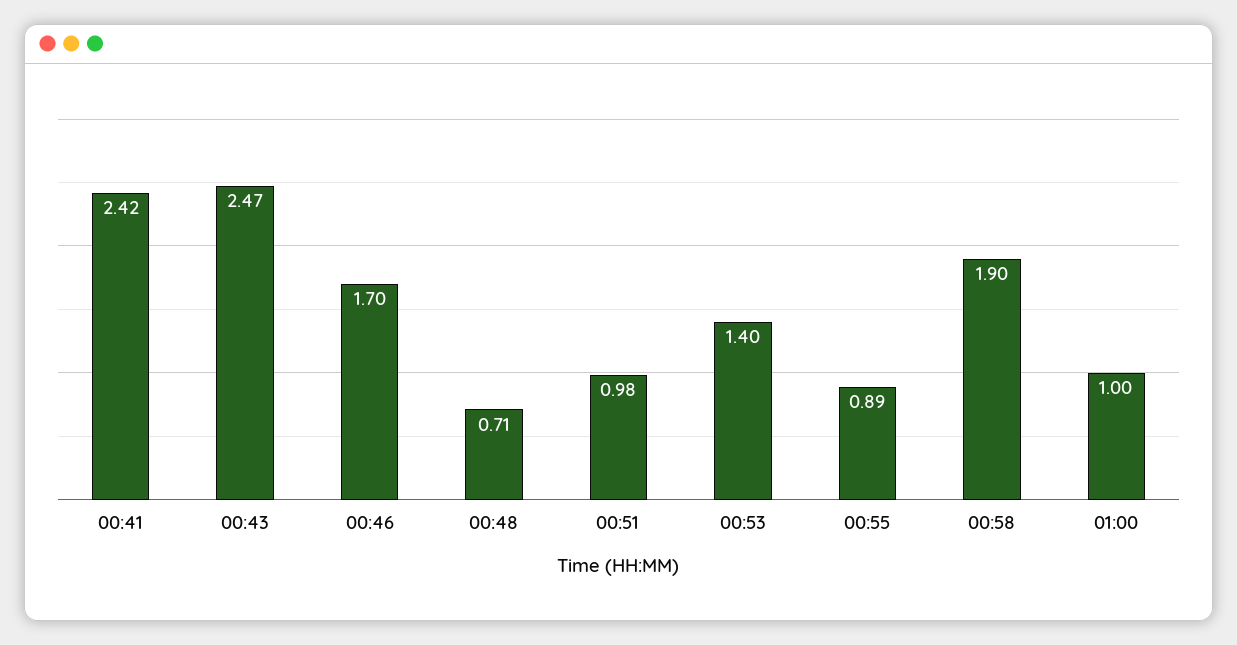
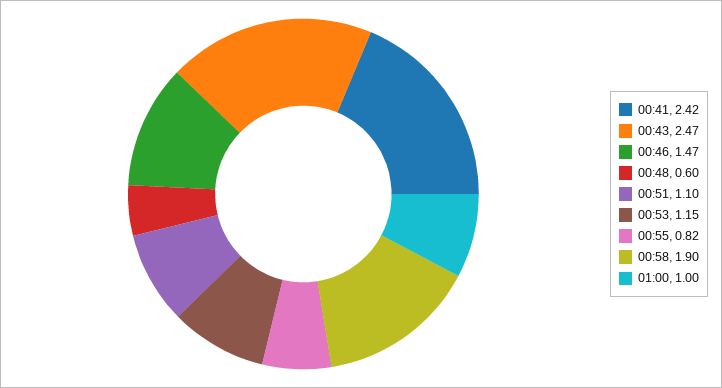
00:46: 1.7 -> 1.47
00:48: 0.71 -> 0.6
00:51: 0.98 -> 1.1
00:53: 1.4 -> 1.15
00:55: 0.89 -> 0.82

